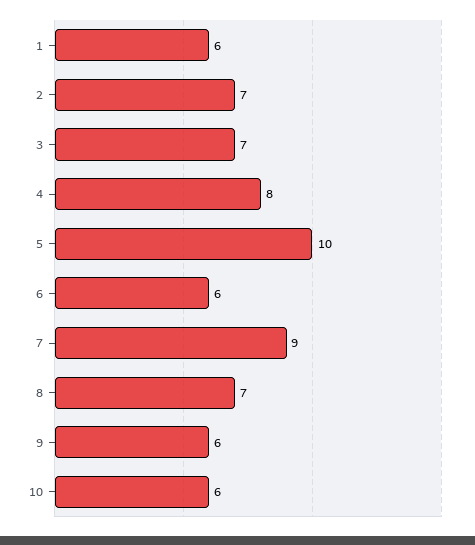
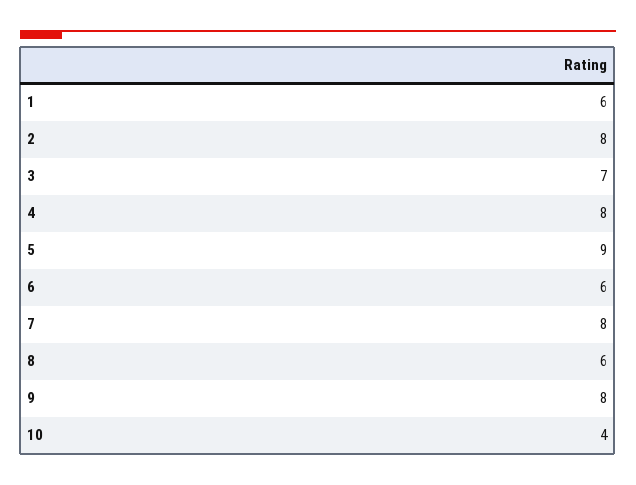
2: 7 -> 8
5: 10 -> 9
7: 9 -> 8
8: 7 -> 6
9: 6 -> 8
10: 6 -> 4

